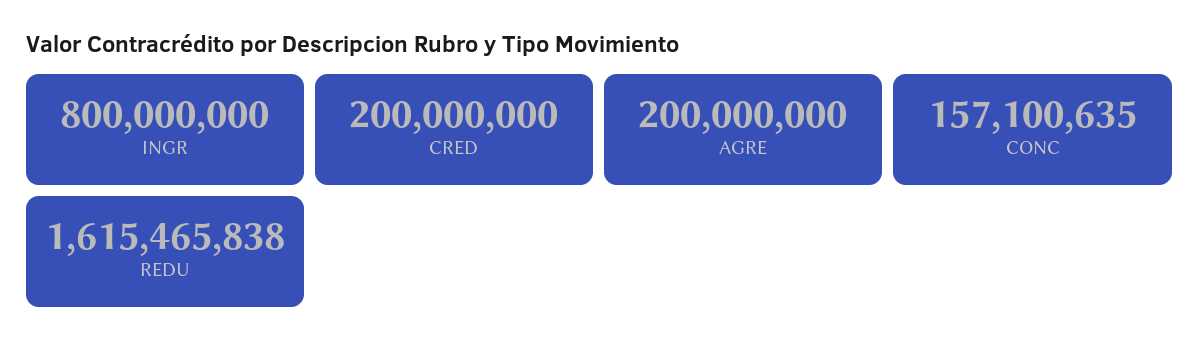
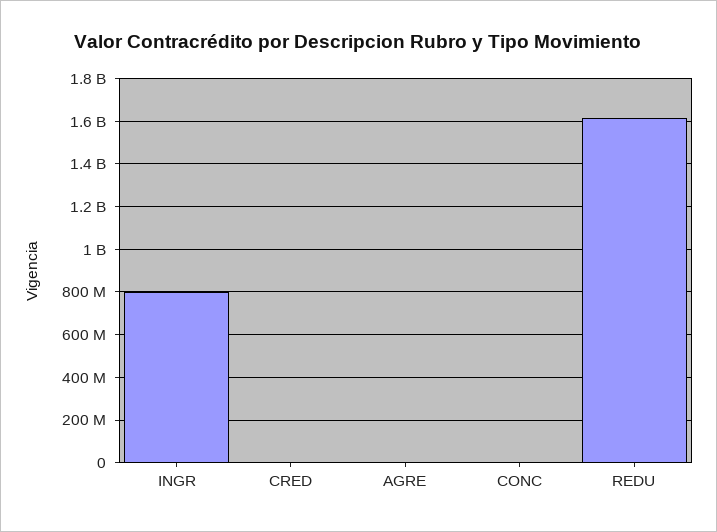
CRED: 200000000 -> 0
AGRE: 200000000 -> 0
CONC: 157100635 -> 0

